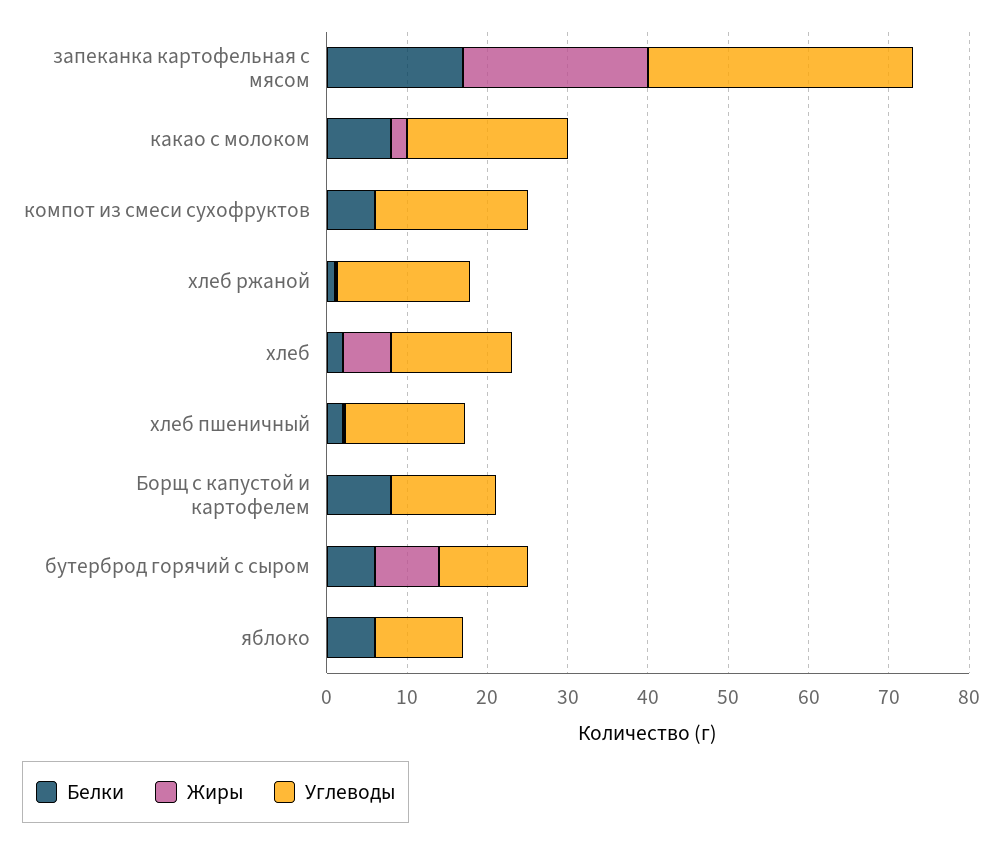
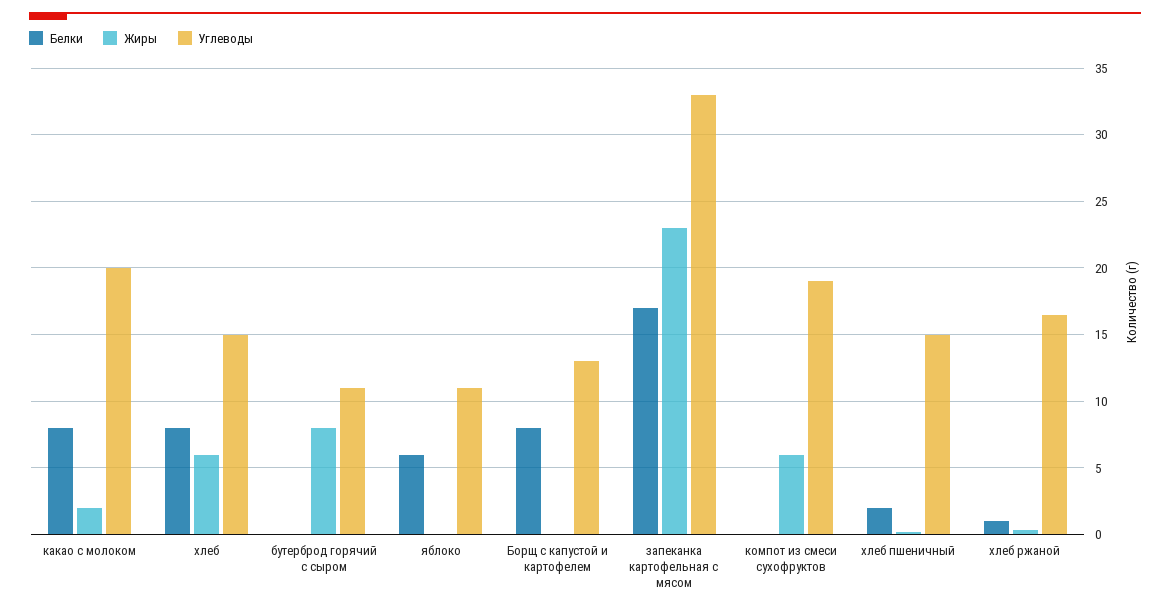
Белки, компот из смеси сухофруктов: 6 -> 0
Жиры, компот из смеси сухофруктов: 0 -> 6
Белки, хлеб: 2 -> 8
Белки, бутерброд горячий с сыром: 6 -> 0

